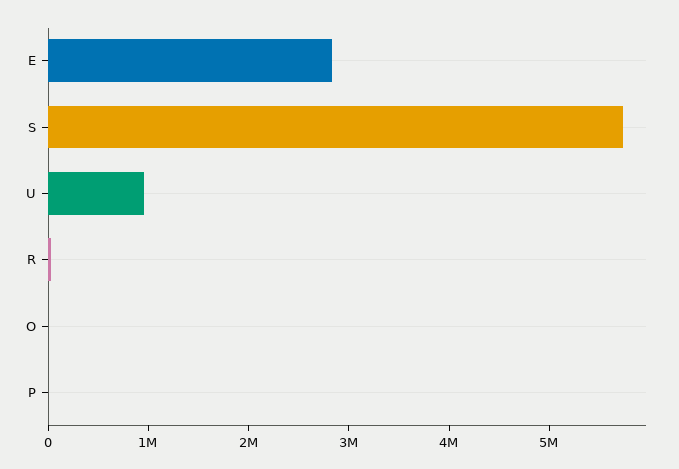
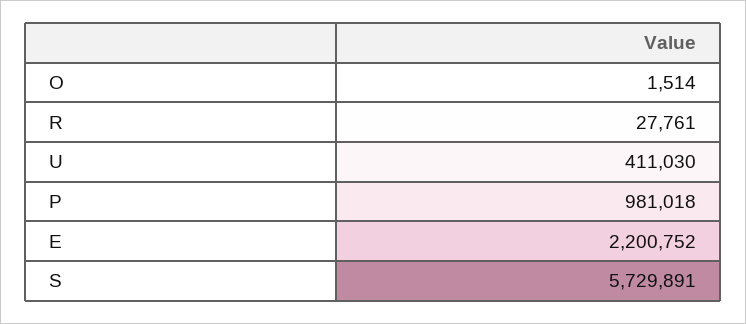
E: 2800000 -> 2200752
U: 1000000 -> 411030
P: 0 -> 981018

